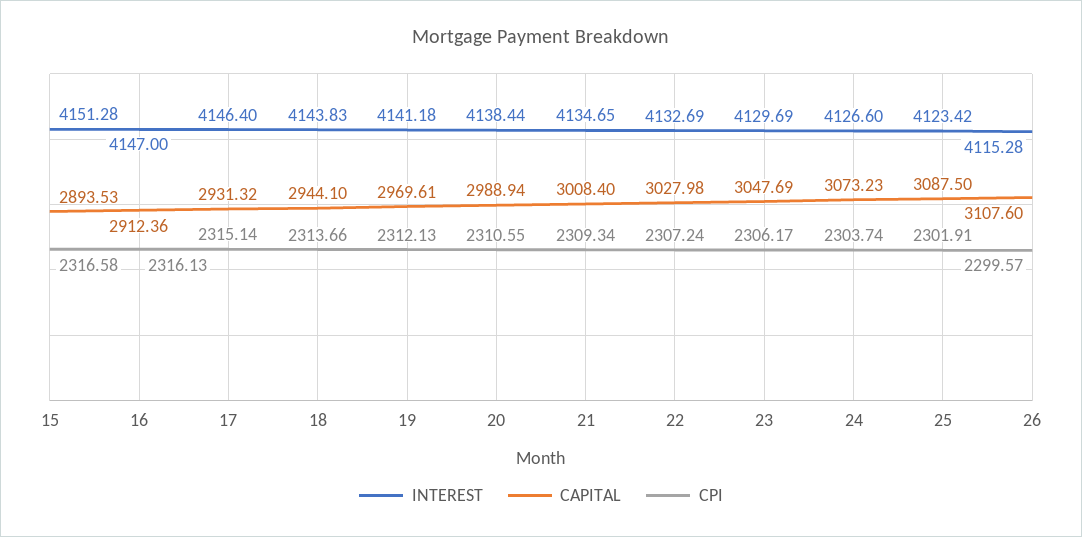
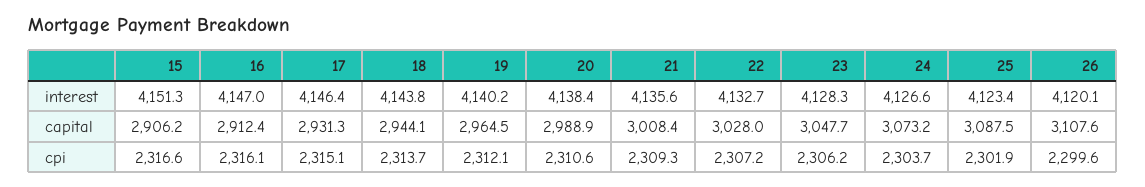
CAPITAL, 15: 2893.53 -> 2906.2
INTEREST, 19: 4141.18 -> 4140.2
CAPITAL, 19: 2969.61 -> 2964.5
INTEREST, 21: 4134.65 -> 4135.6
INTEREST, 23: 4129.69 -> 4128.3
INTEREST, 26: 4115.28 -> 4120.1

